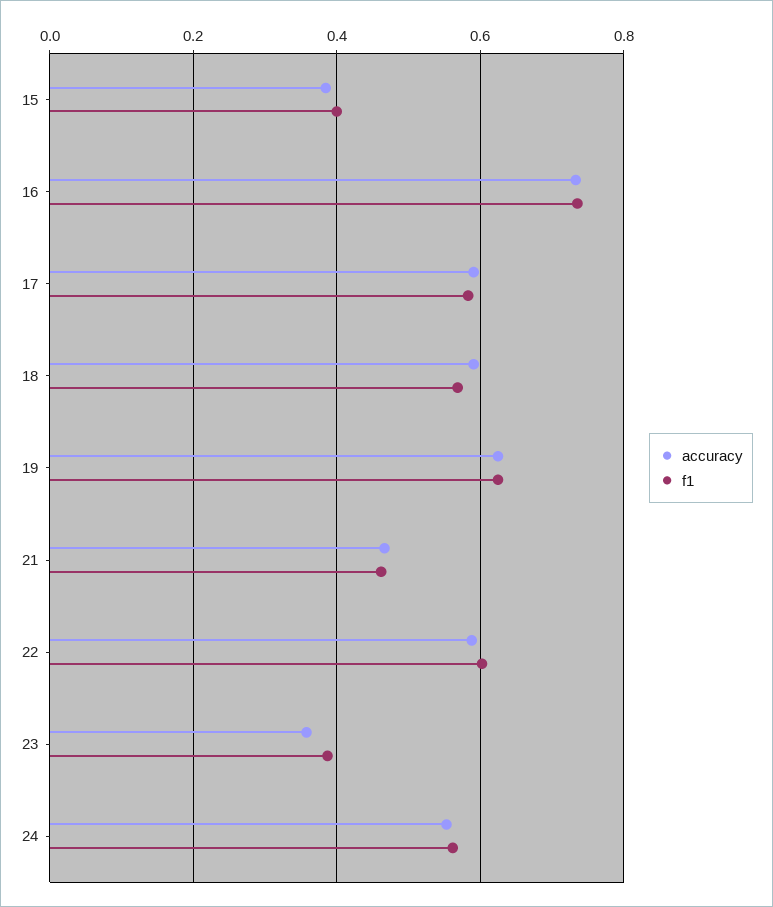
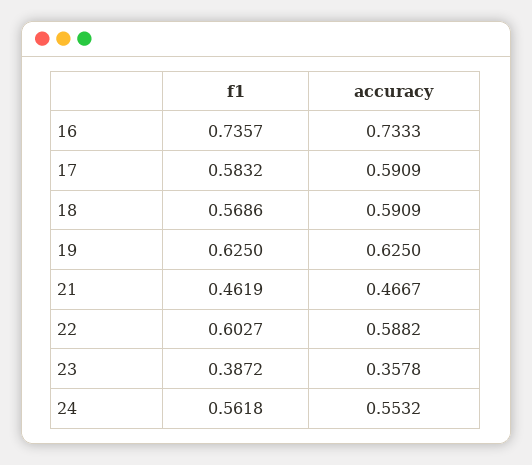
accuracy, 15: 0.38 -> none
f1, 15: 0.4 -> none

